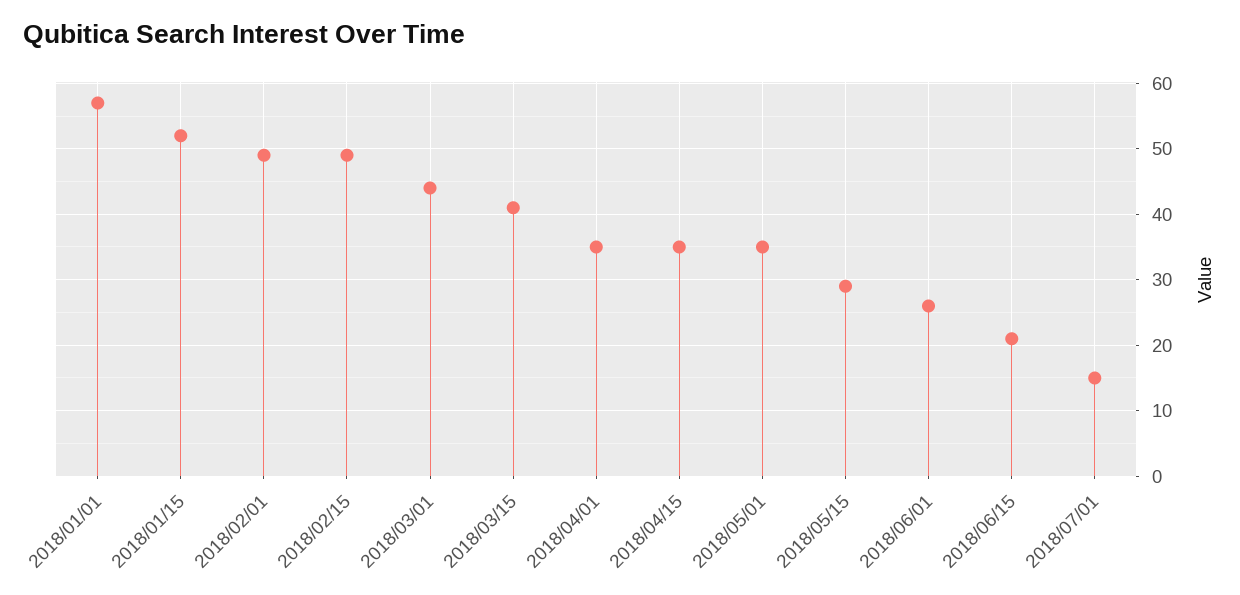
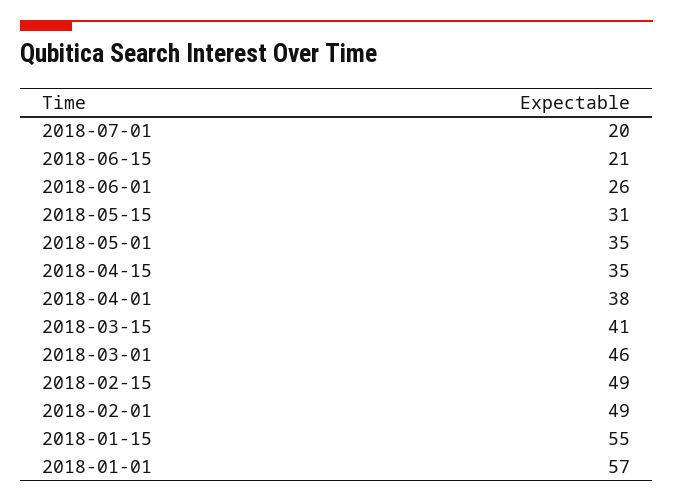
2018/01/15: 52 -> 55
2018/03/01: 44 -> 46
2018/04/01: 35 -> 38
2018/05/15: 29 -> 31
2018/07/01: 15 -> 20

